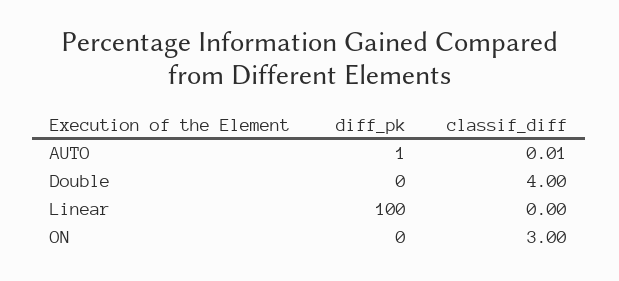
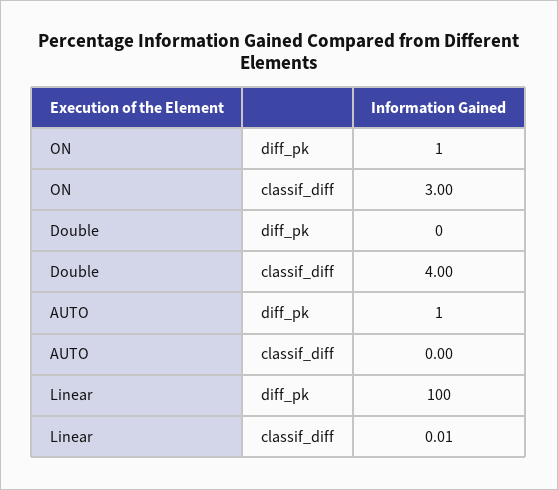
classif_diff, AUTO: 0.01 -> 0
classif_diff, Linear: 0 -> 0.01
diff_pk, ON: 0 -> 1

